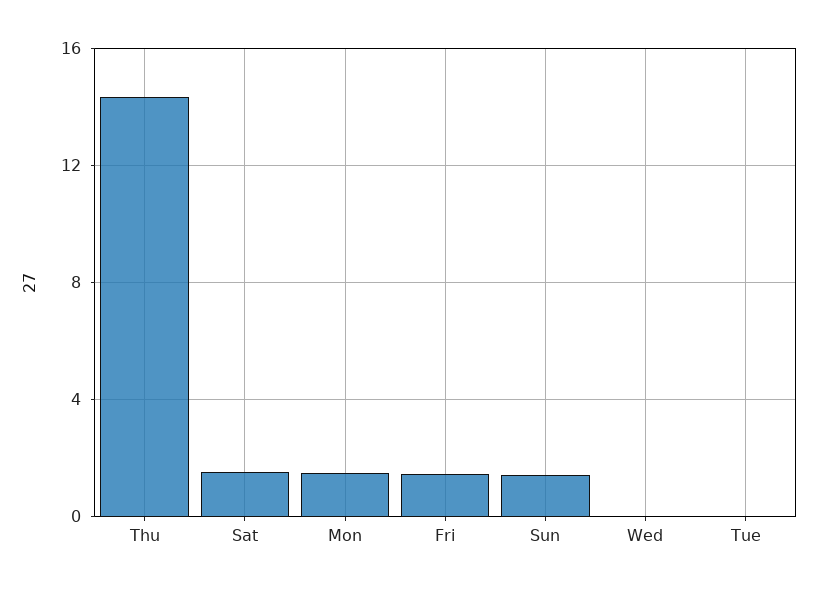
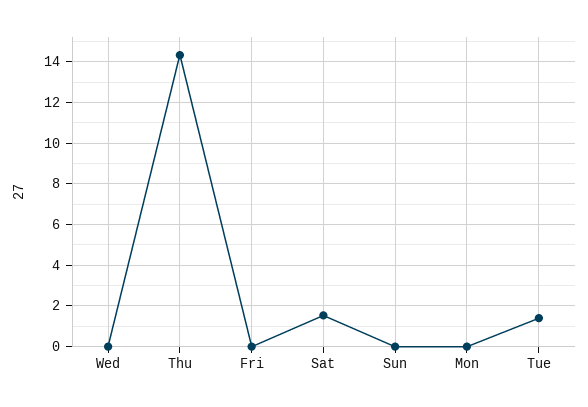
Mon: 1.5 -> 0
Fri: 1.5 -> 0
Sun: 1.5 -> 0
Tue: 0 -> 1.5

